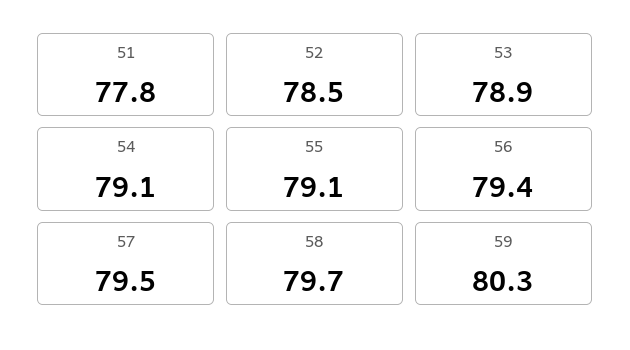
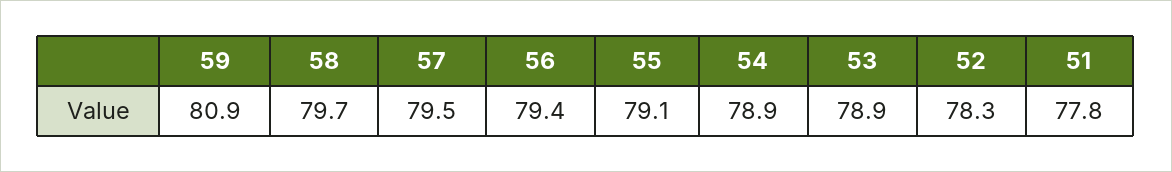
52: 78.5 -> 78.3
54: 79.1 -> 78.9
59: 80.3 -> 80.9

